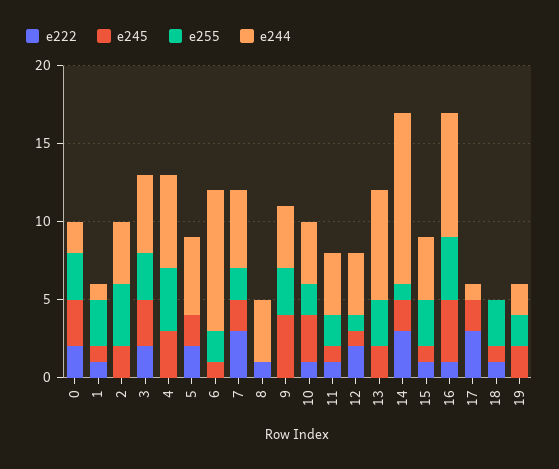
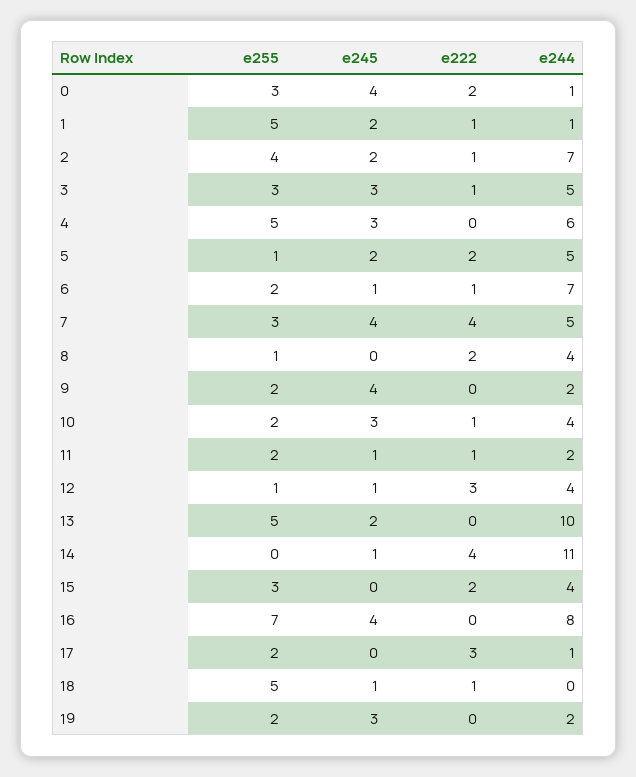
e245, 0: 3 -> 4
e244, 0: 2 -> 1
e245, 1: 1 -> 2
e255, 1: 3 -> 5
e222, 2: 0 -> 1
e244, 2: 4 -> 7
e222, 3: 2 -> 1
e255, 4: 4 -> 5
e255, 5: 0 -> 1
e222, 6: 0 -> 1
e244, 6: 9 -> 7
e222, 7: 3 -> 4
e245, 7: 2 -> 4
e255, 7: 2 -> 3
e222, 8: 1 -> 2
e255, 8: 0 -> 1
e255, 9: 3 -> 2
e244, 9: 4 -> 2
e244, 11: 4 -> 2
e222, 12: 2 -> 3
e255, 13: 3 -> 5
e244, 13: 7 -> 10
e222, 14: 3 -> 4
e245, 14: 2 -> 1
e255, 14: 1 -> 0
e222, 15: 1 -> 2
e245, 15: 1 -> 0
e222, 16: 1 -> 0
e255, 16: 4 -> 7
e245, 17: 2 -> 0
e255, 17: 0 -> 2
e255, 18: 3 -> 5
e245, 19: 2 -> 3

